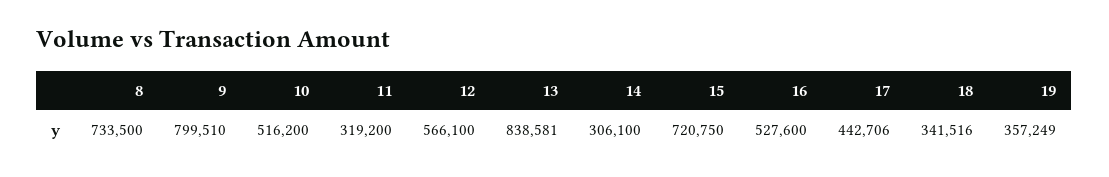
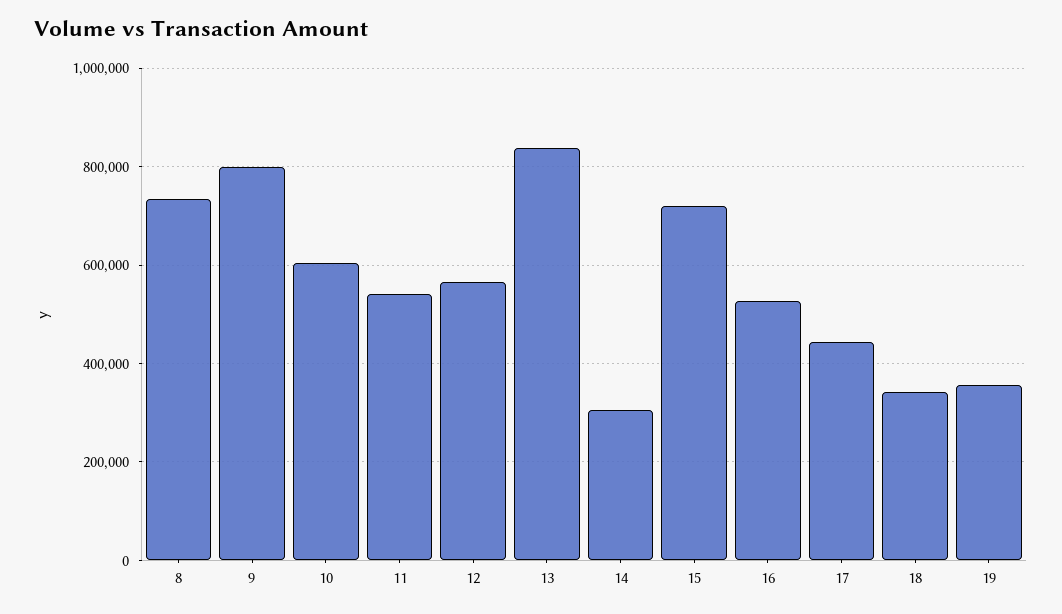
10: 516200 -> 600000
11: 319200 -> 540000

